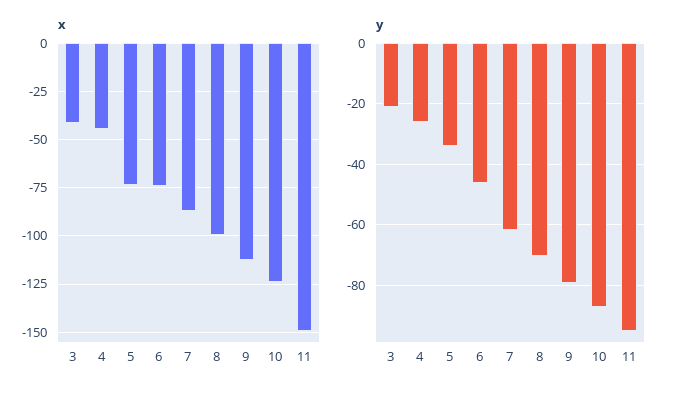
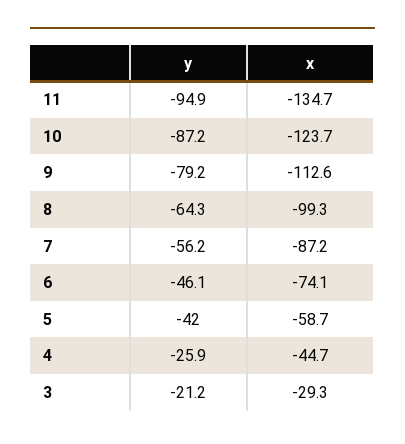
x, 3: -40 -> -29.3
x, 5: -75 -> -58.7
x, 11: -150 -> -134.7
y, 5: -34 -> -42
y, 7: -62 -> -56.2
y, 8: -70 -> -64.3

